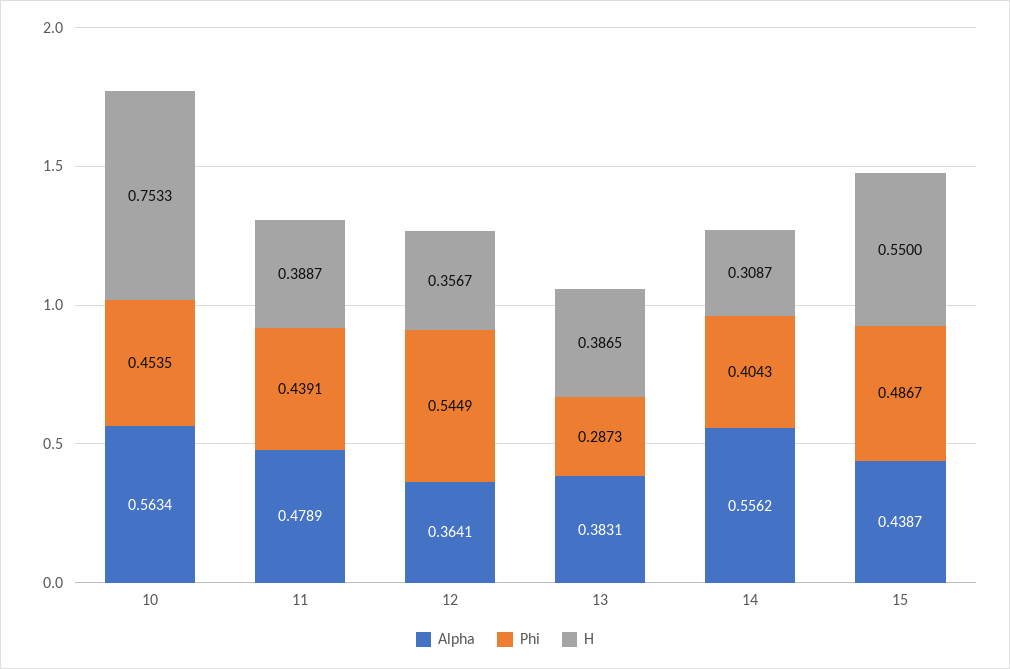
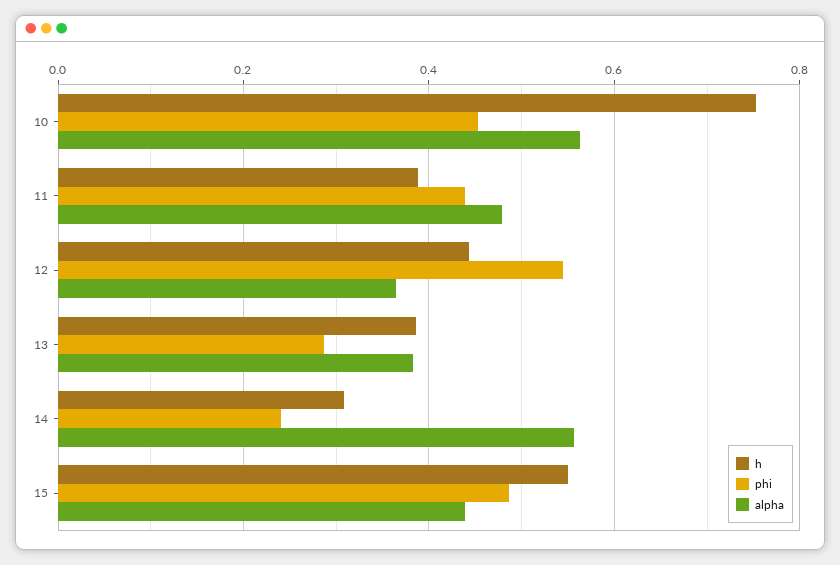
H, 12: 0.3567 -> 0.44
Phi, 14: 0.4043 -> 0.24

